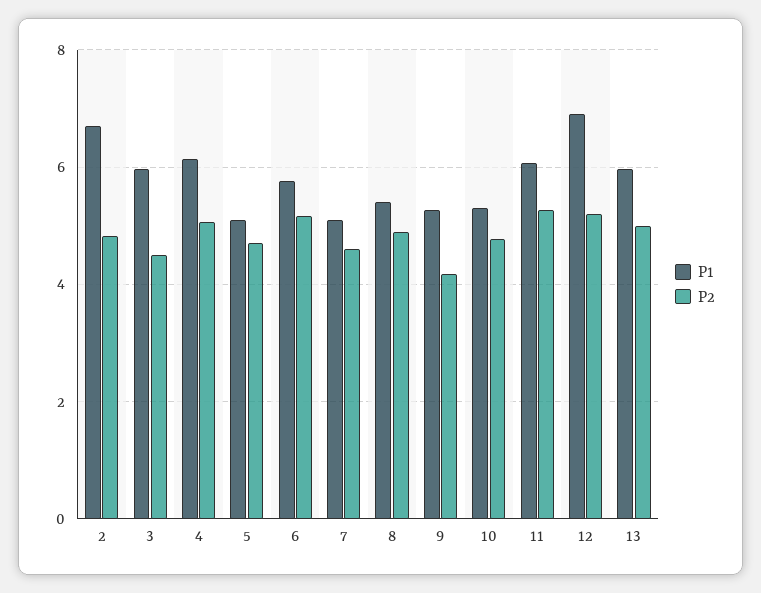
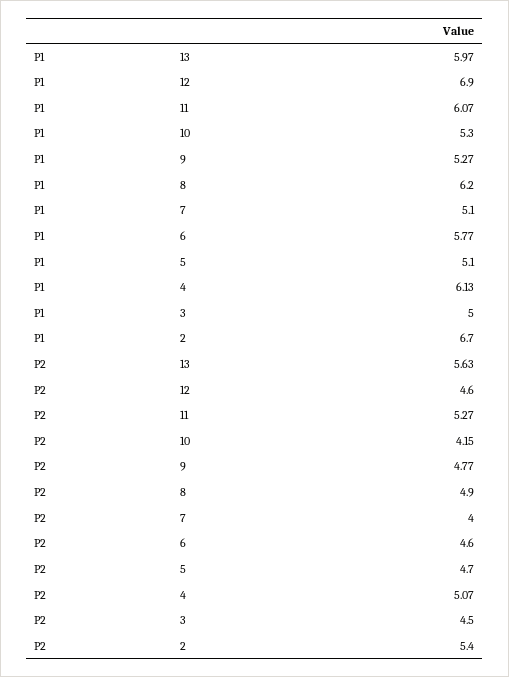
P2, 2: 4.8 -> 5.4
P1, 3: 6 -> 5
P2, 6: 5.2 -> 4.6
P2, 7: 4.6 -> 4
P1, 8: 5.4 -> 6.2
P2, 9: 4.2 -> 4.77
P2, 10: 4.8 -> 4.15
P2, 12: 5.2 -> 4.6
P2, 13: 5 -> 5.63

